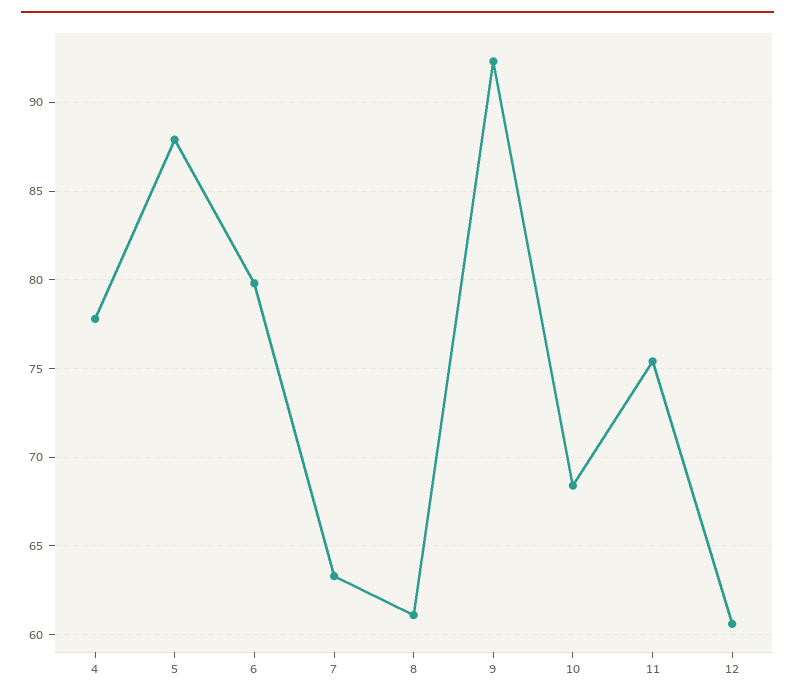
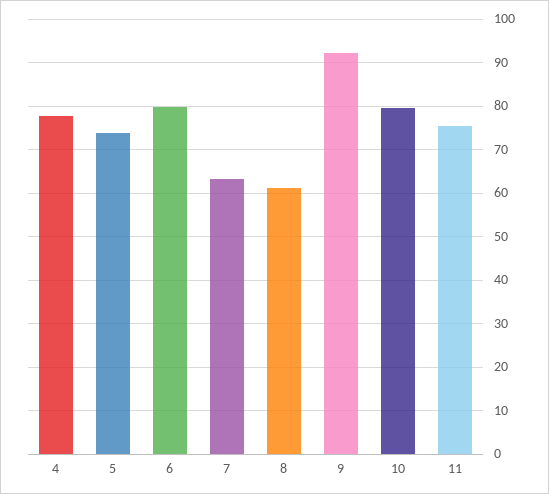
5: 88 -> 74
10: 68.5 -> 80
12: 60.5 -> none

